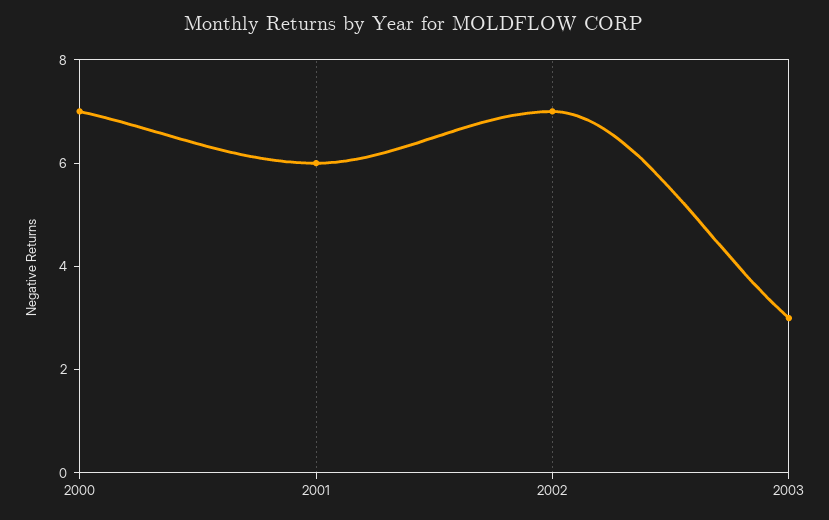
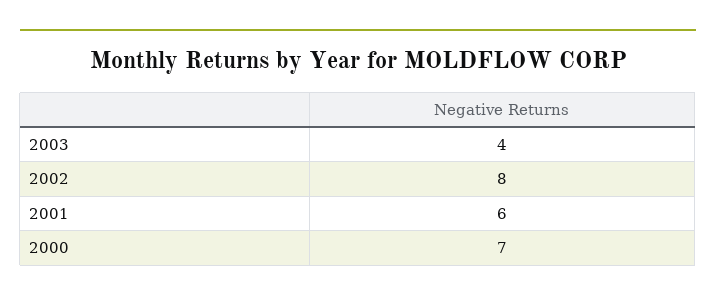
2002: 7 -> 8
2003: 3 -> 4

